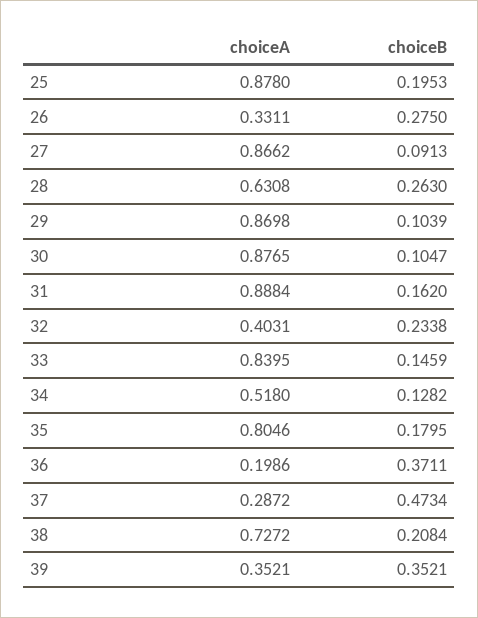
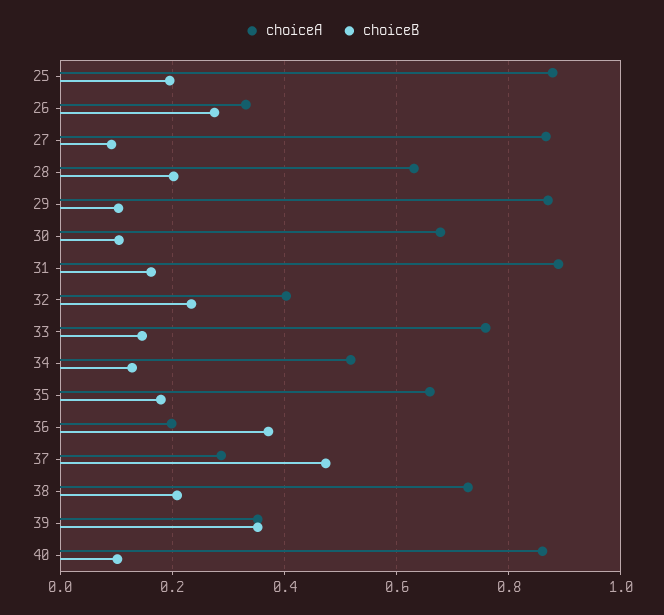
choiceB, 28: 0.263 -> 0.2
choiceA, 30: 0.8765 -> 0.68
choiceA, 33: 0.8395 -> 0.76
choiceA, 35: 0.8046 -> 0.66
choiceA, 40: none -> 0.86
choiceB, 40: none -> 0.1

